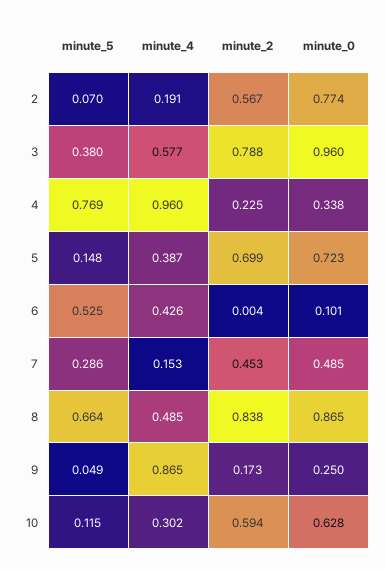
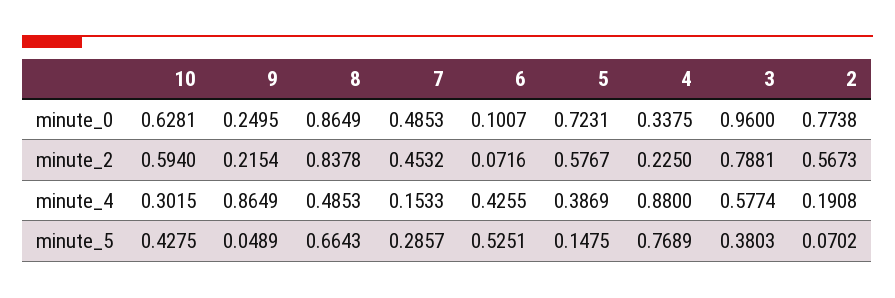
minute_4, 4: 0.96 -> 0.88
minute_2, 5: 0.699 -> 0.5767
minute_2, 6: 0.004 -> 0.0716
minute_2, 9: 0.173 -> 0.2154
minute_5, 10: 0.115 -> 0.4275

